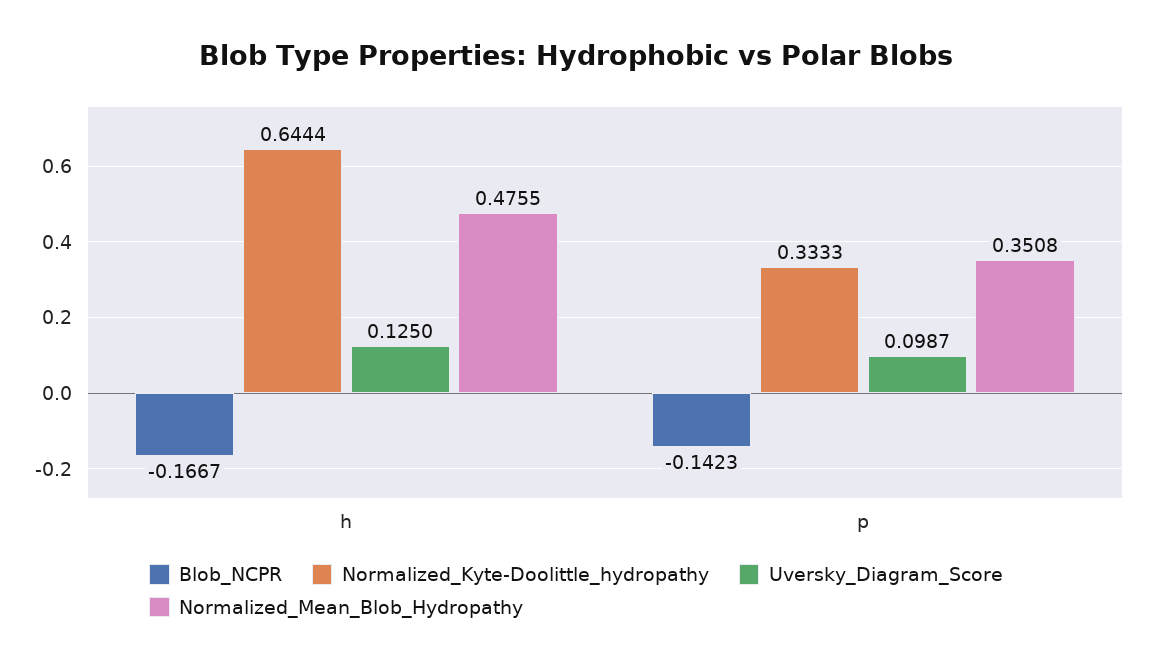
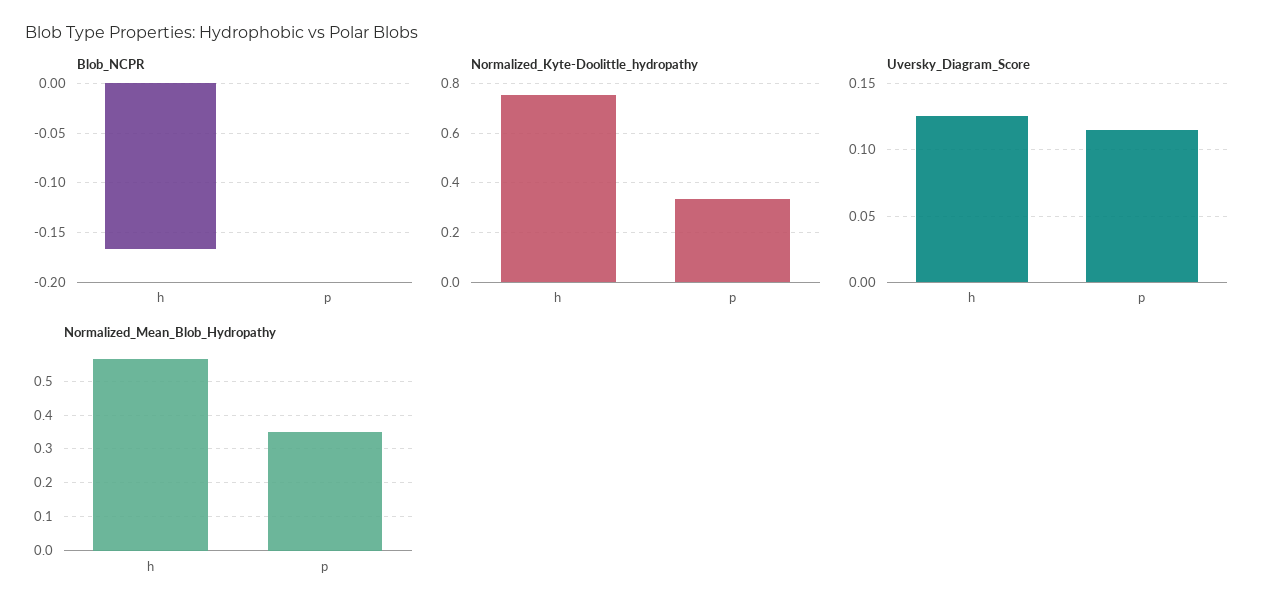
Normalized_Kyte-Doolittle_hydropathy, h: 0.6444 -> 0.75
Normalized_Mean_Blob_Hydropathy, h: 0.4755 -> 0.56
Blob_NCPR, p: -0.1423 -> 0
Uversky_Diagram_Score, p: 0.0987 -> 0.115

